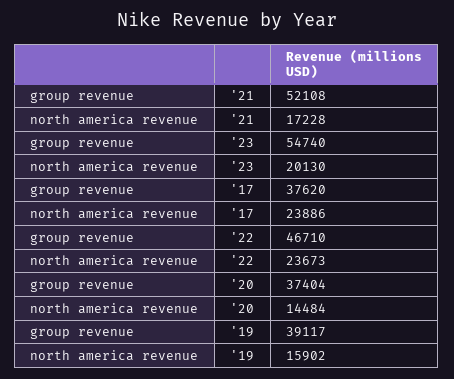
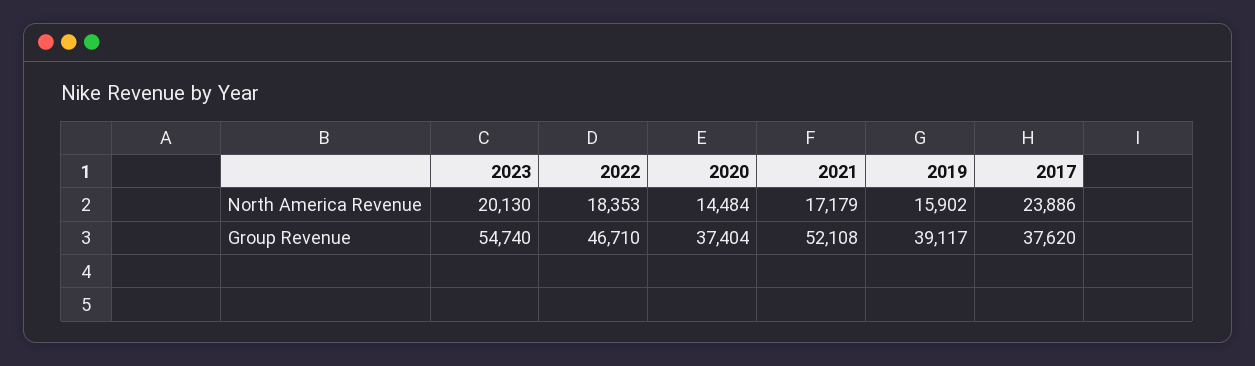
north america revenue, '21: 17228 -> 17179
north america revenue, '22: 23673 -> 18353

